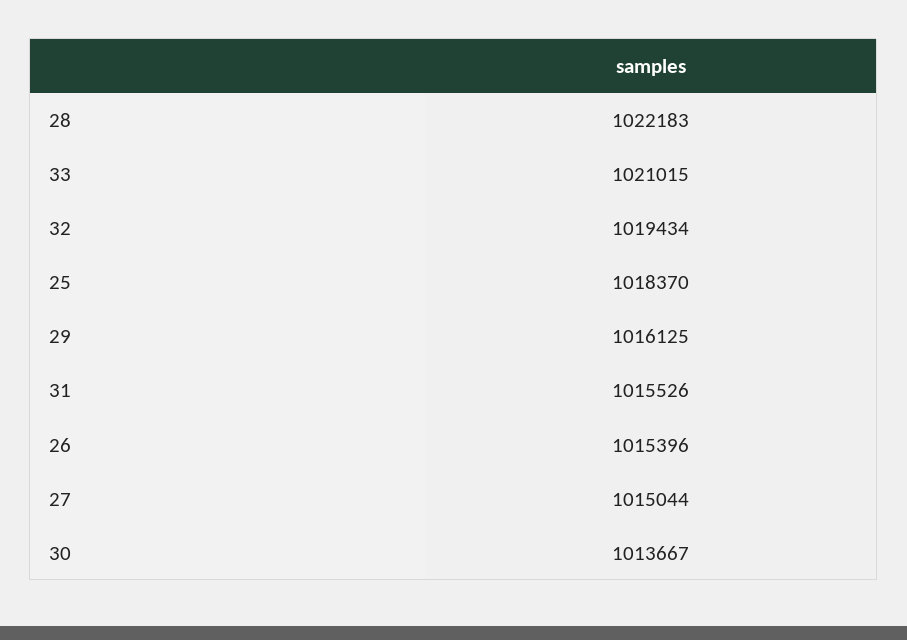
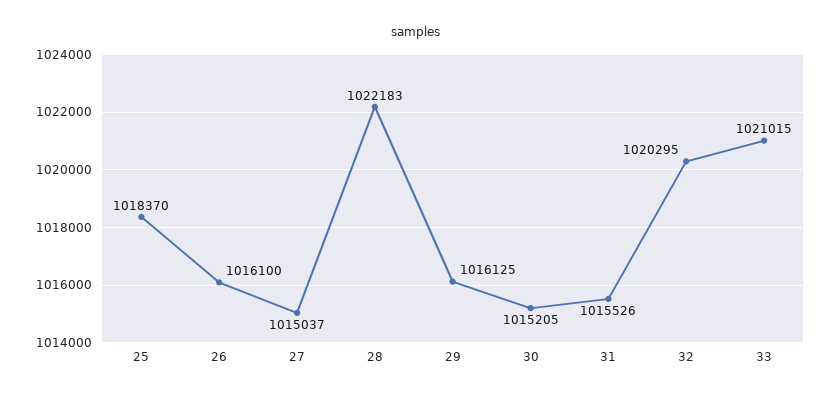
32: 1019434 -> 1020295
26: 1015396 -> 1016100
27: 1015044 -> 1015037
30: 1013667 -> 1015205

